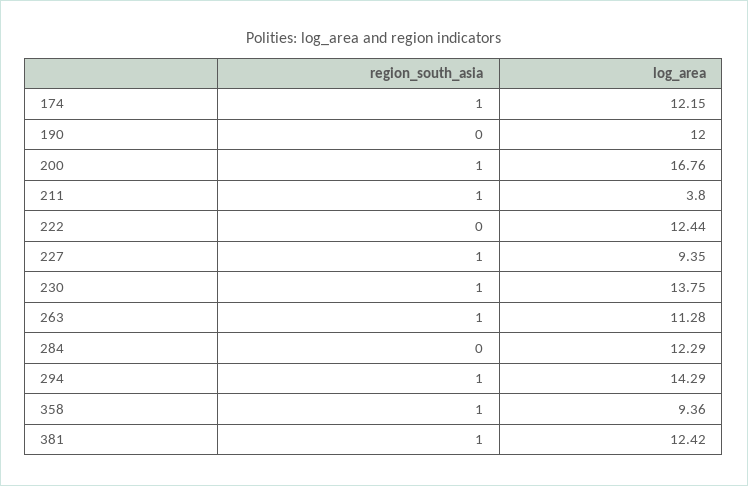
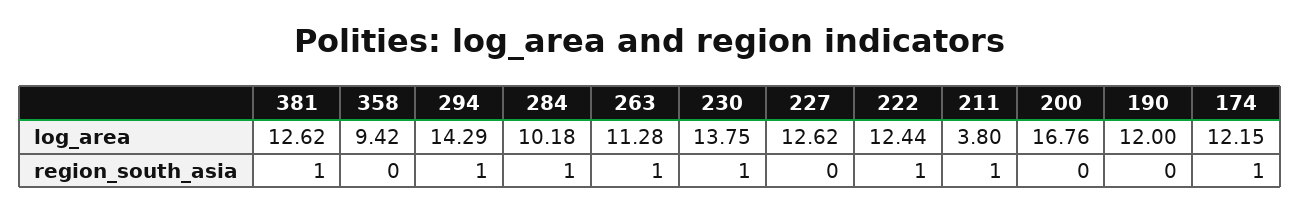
region_south_asia, 200: 1 -> 0
region_south_asia, 222: 0 -> 1
region_south_asia, 227: 1 -> 0
log_area, 227: 9.35 -> 12.62
region_south_asia, 284: 0 -> 1
log_area, 284: 12.29 -> 10.18
region_south_asia, 358: 1 -> 0
log_area, 358: 9.36 -> 9.42
log_area, 381: 12.42 -> 12.62

